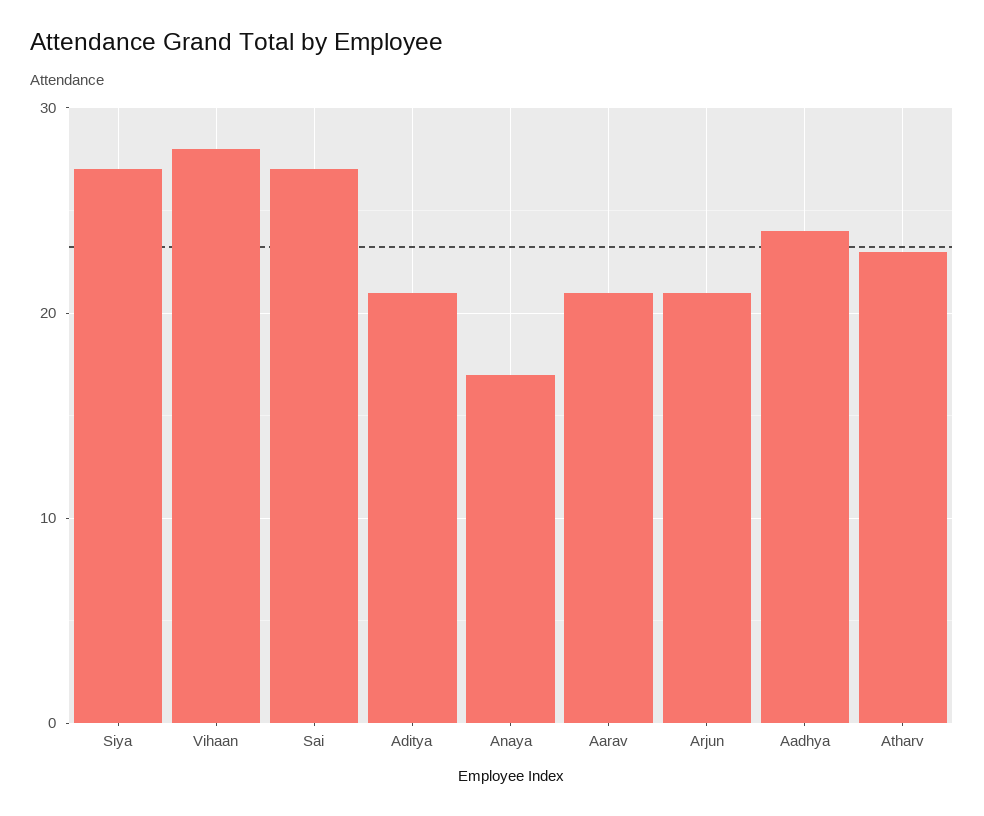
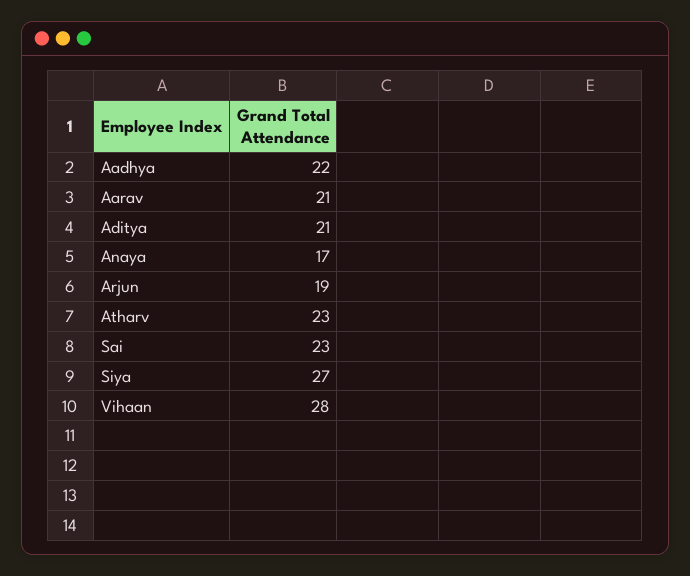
Sai: 27 -> 23
Arjun: 21 -> 19
Aadhya: 24 -> 22

